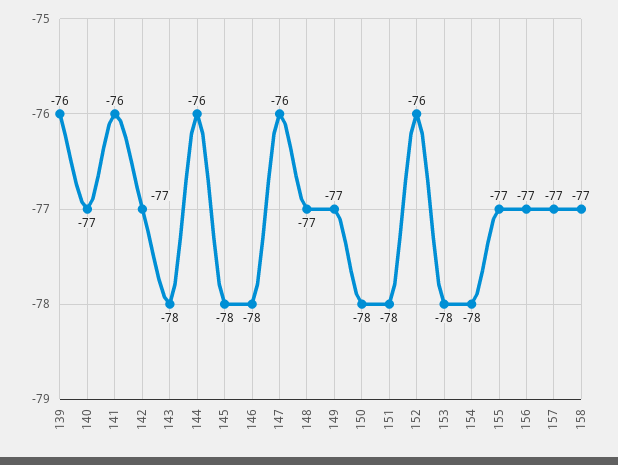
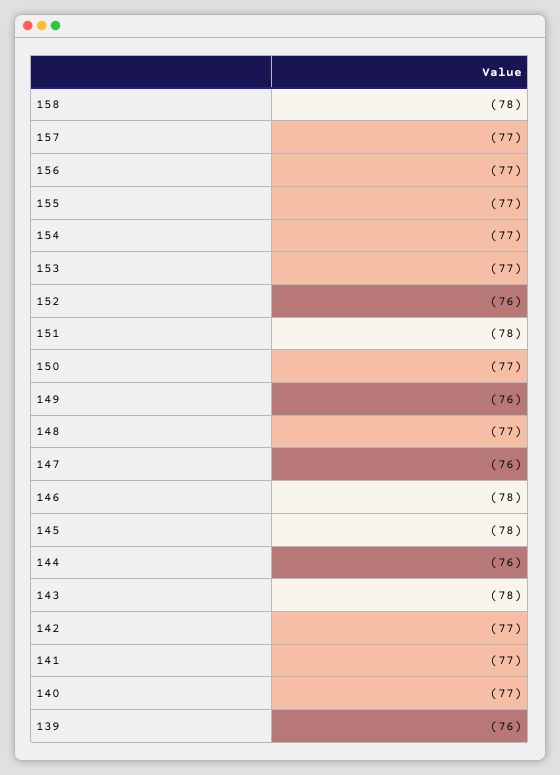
141: -76 -> -77
149: -77 -> -76
150: -78 -> -77
153: -78 -> -77
154: -78 -> -77
158: -77 -> -78

